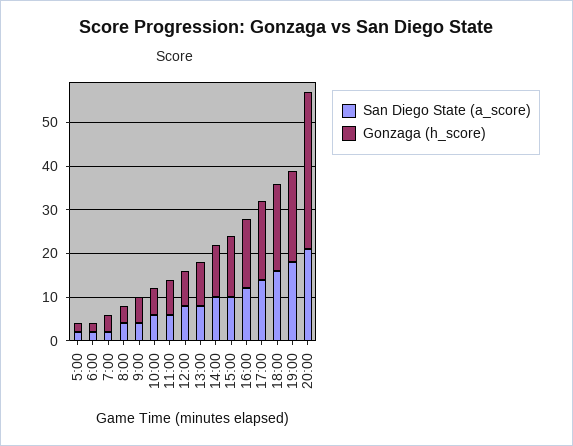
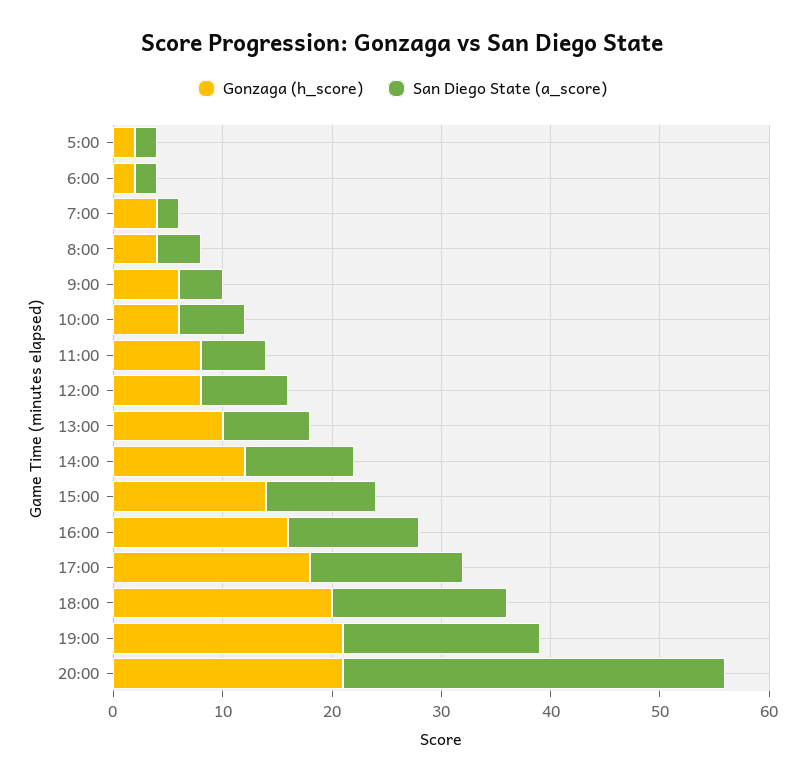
San Diego State (a_score), 20:00: 20 -> 35
Gonzaga (h_score), 20:00: 35 -> 21

